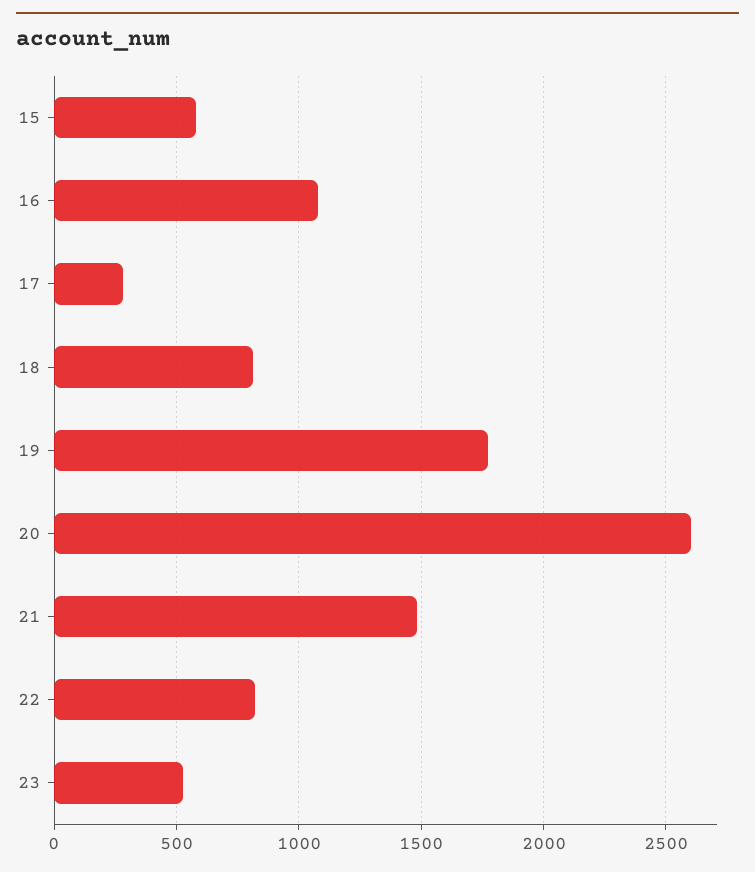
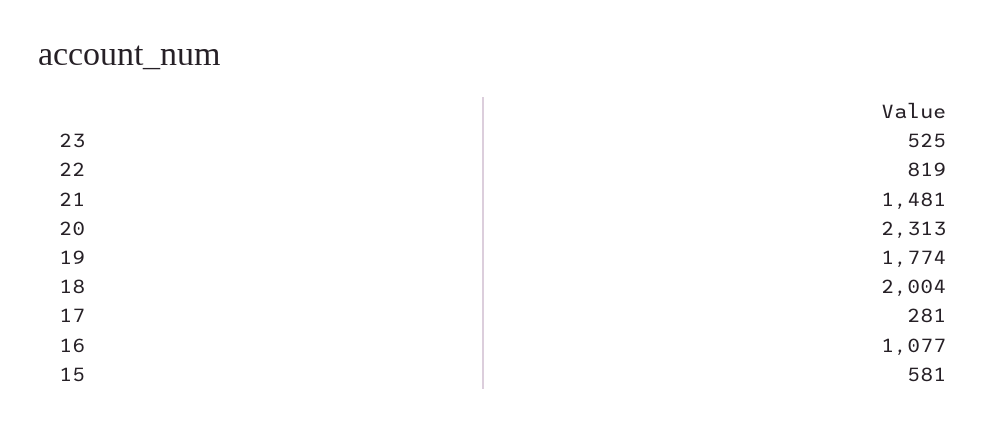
18: 800 -> 2004
20: 2600 -> 2313

